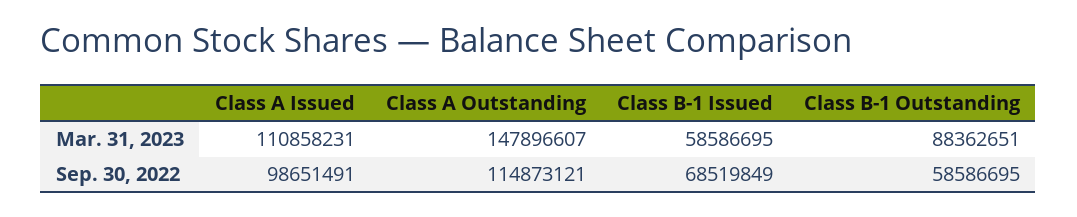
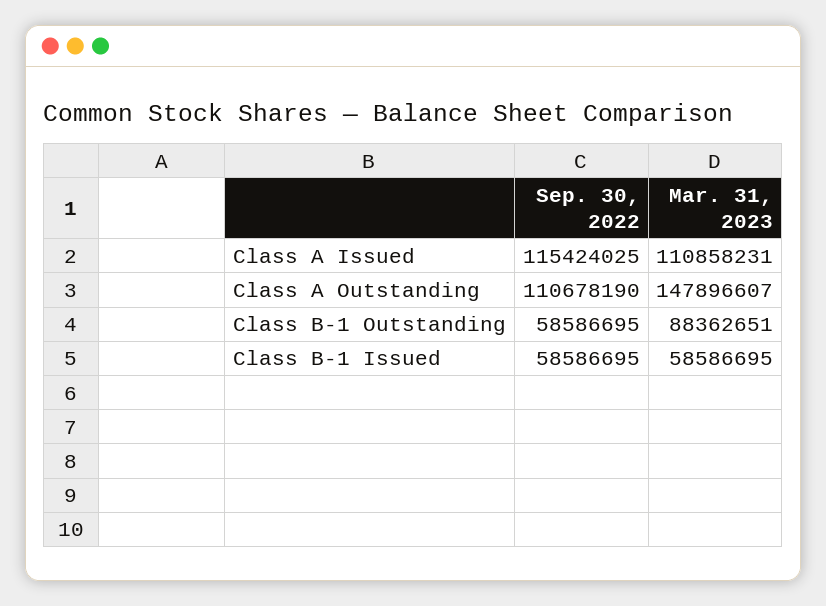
Class A Issued, Sep. 30, 2022: 98651491 -> 115424025
Class A Outstanding, Sep. 30, 2022: 114873121 -> 110678190
Class B-1 Issued, Sep. 30, 2022: 68519849 -> 58586695

